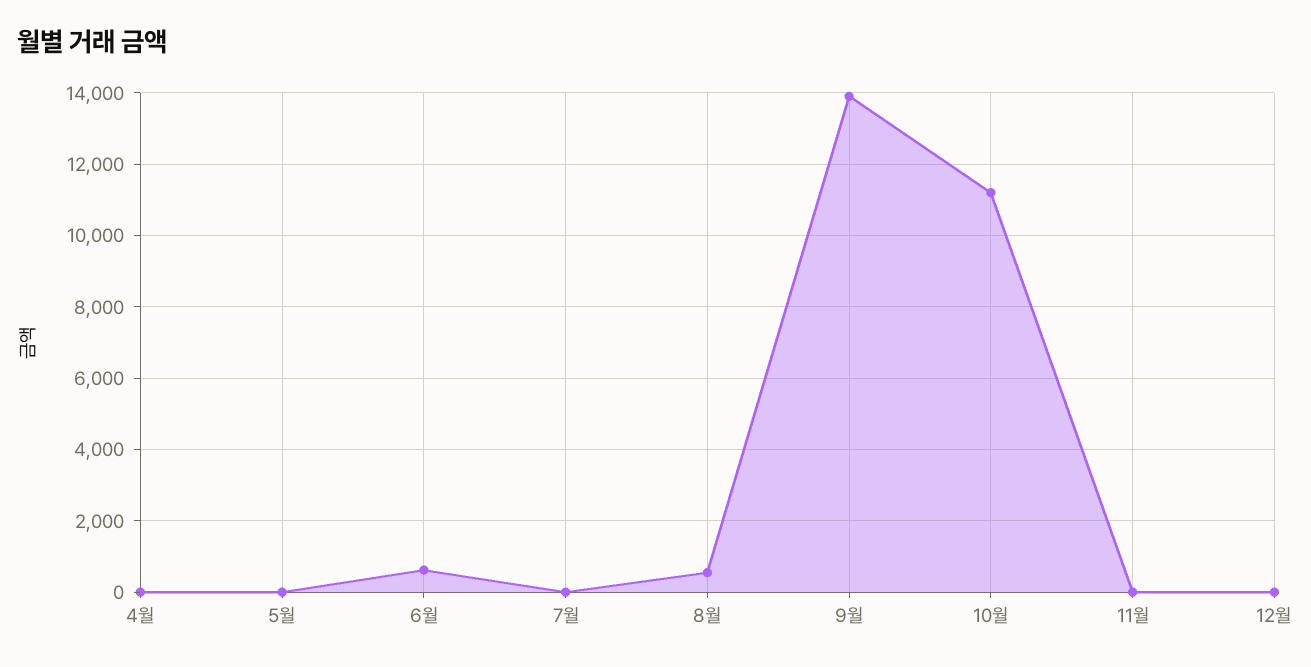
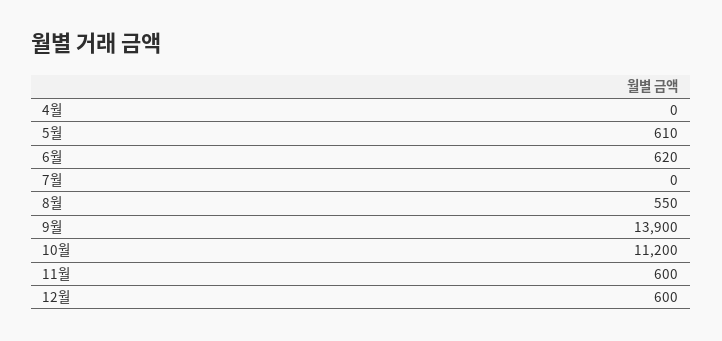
5월: 0 -> 610
11월: 0 -> 600
12월: 0 -> 600

